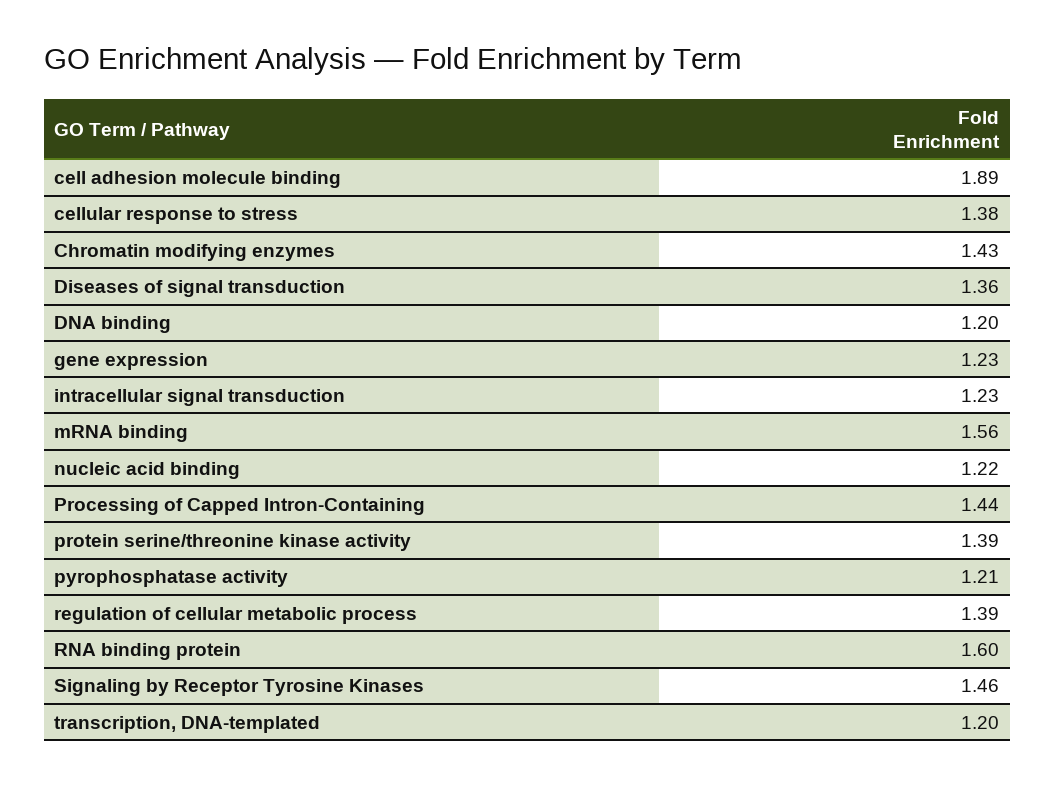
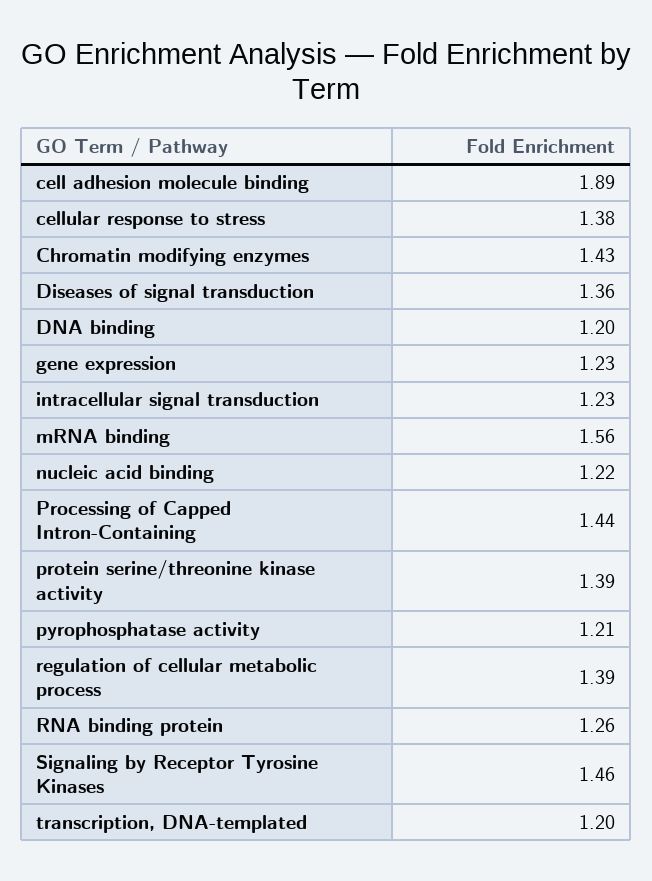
RNA binding protein: 1.6 -> 1.26

